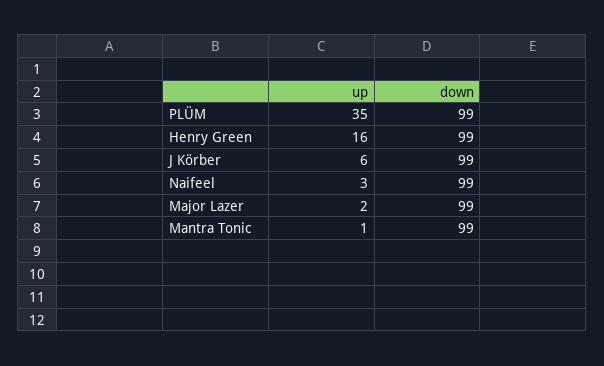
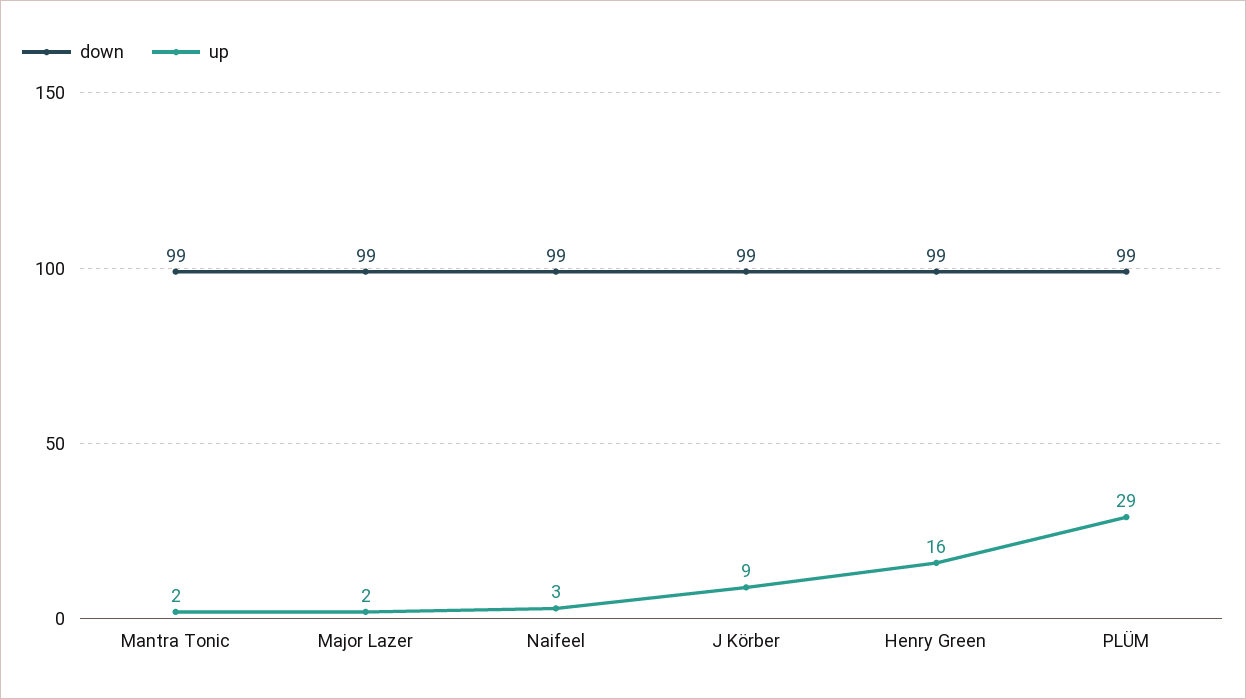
up, PLÜM: 35 -> 29
up, J Körber: 6 -> 9
up, Mantra Tonic: 1 -> 2

